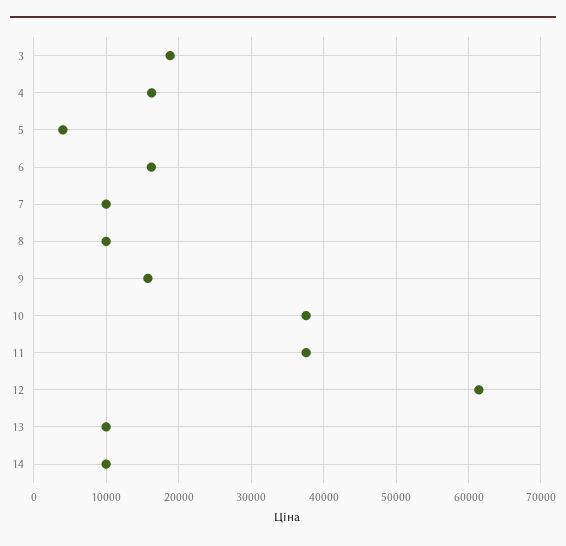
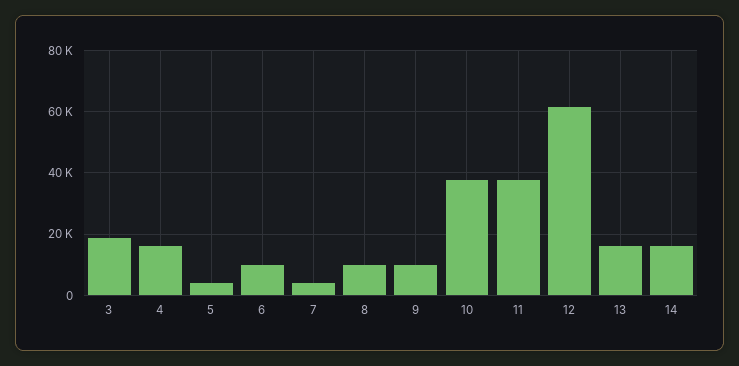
6: 16000 -> 10000
7: 10000 -> 4000
9: 16000 -> 10000
13: 10000 -> 16000
14: 10000 -> 16000

